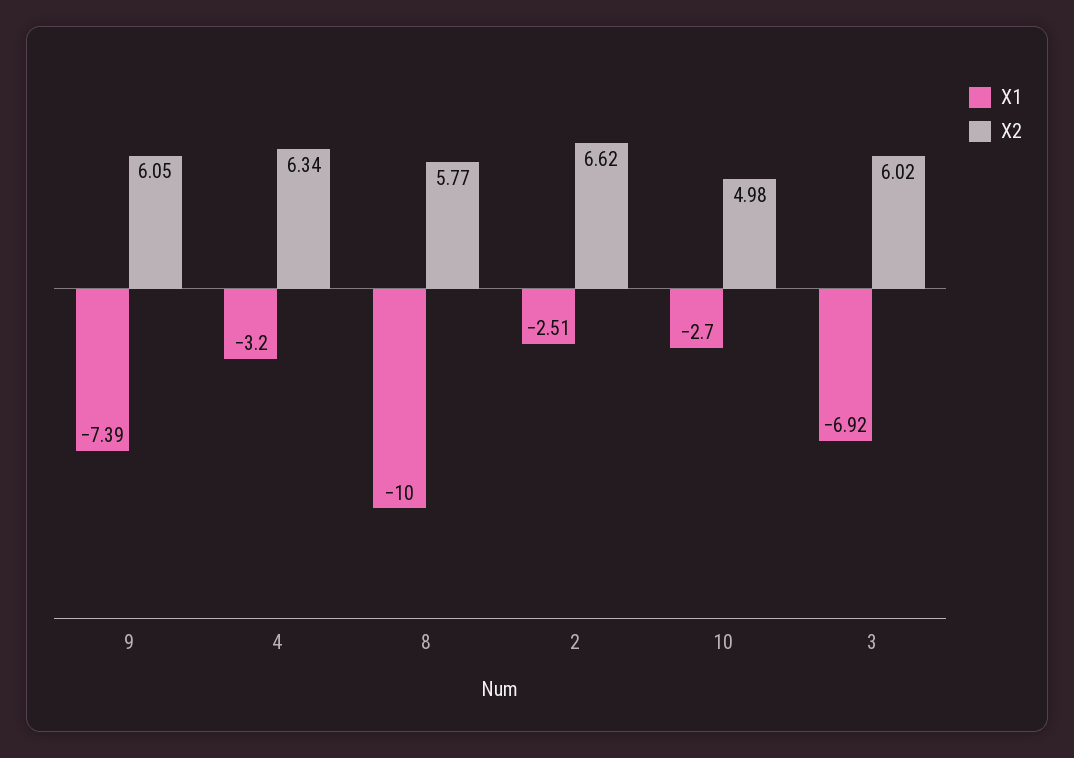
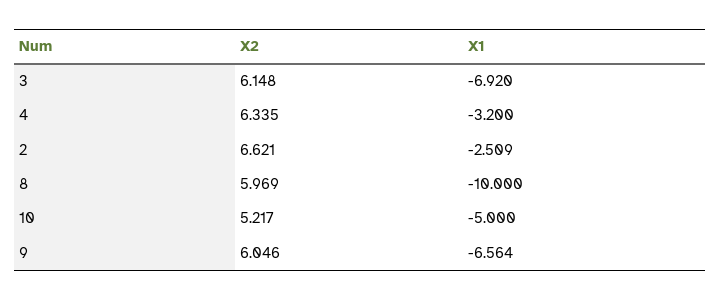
X1, 9: -7.39 -> -6.564
X2, 8: 5.77 -> 5.969
X1, 10: -2.7 -> -5
X2, 10: 4.98 -> 5.217
X2, 3: 6.02 -> 6.148

